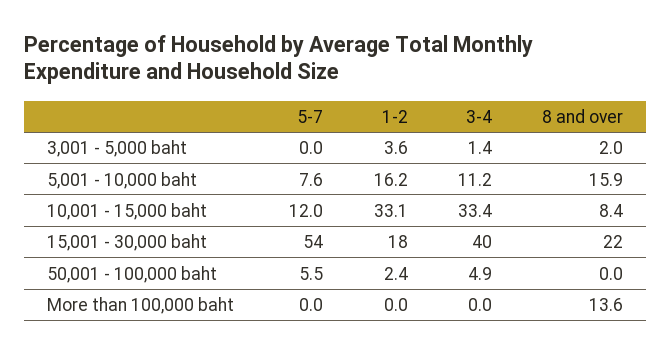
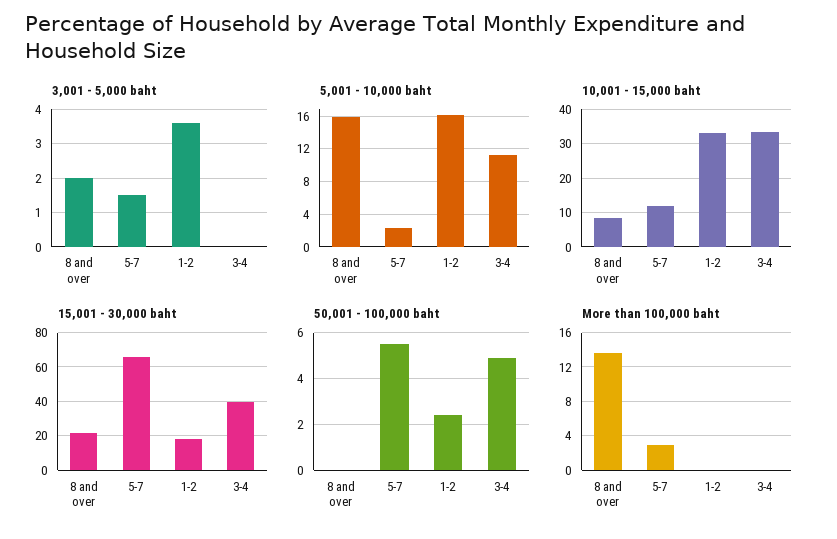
3,001 - 5,000 baht, 5-7: 0 -> 1.5
3,001 - 5,000 baht, 3-4: 1.4 -> 0
5,001 - 10,000 baht, 5-7: 7.6 -> 2
15,001 - 30,000 baht, 5-7: 54 -> 65
More than 100,000 baht, 5-7: 0 -> 3

